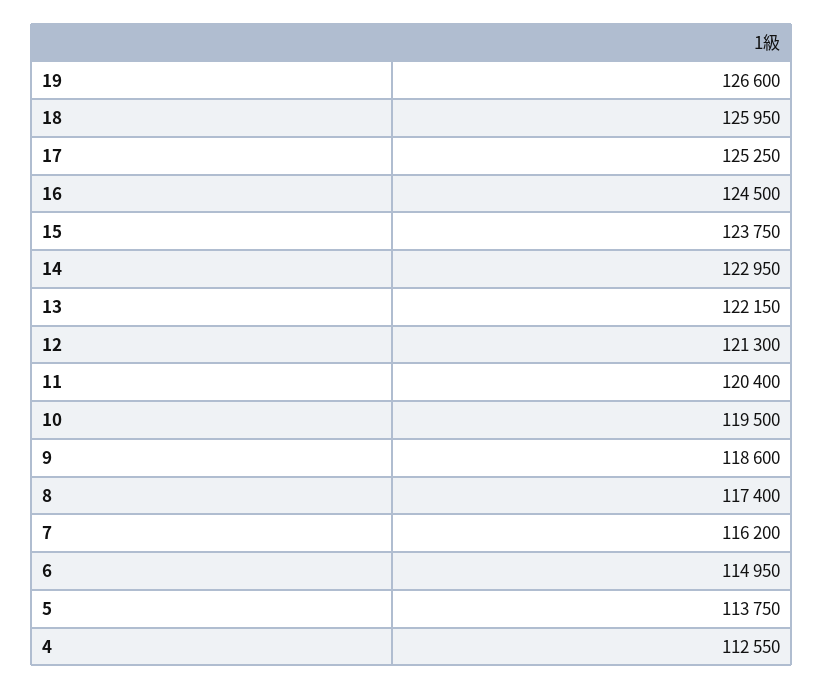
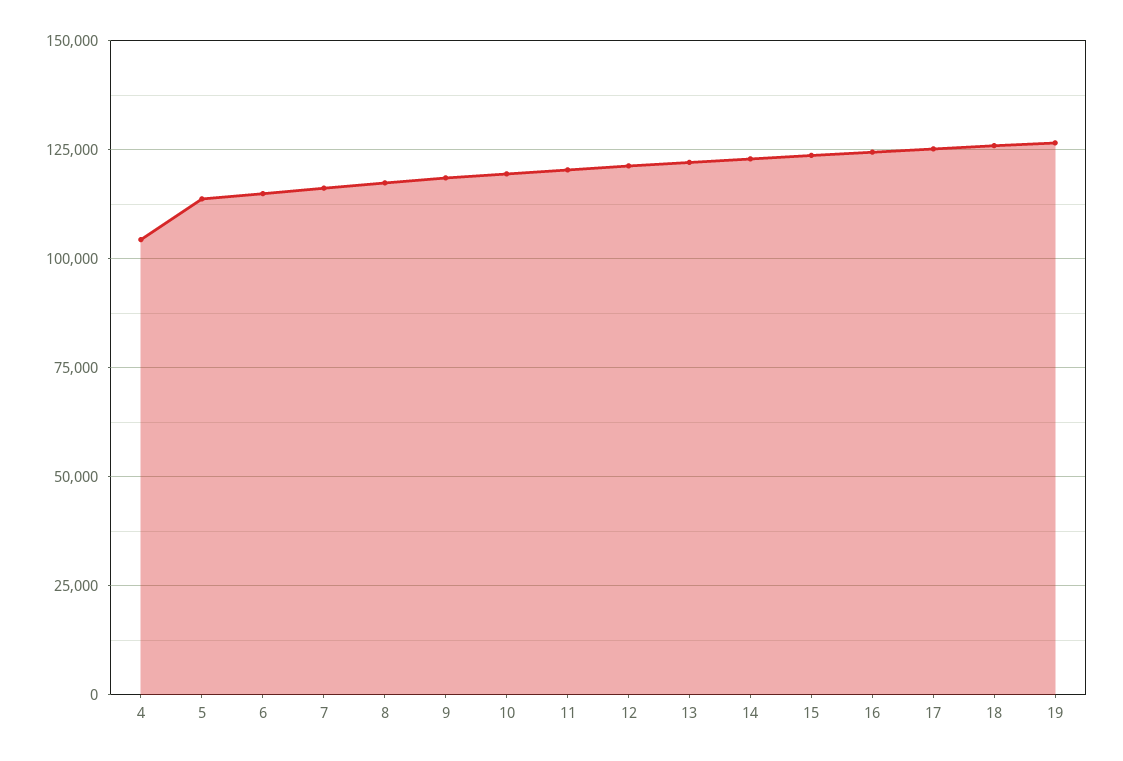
4: 112550 -> 105000

